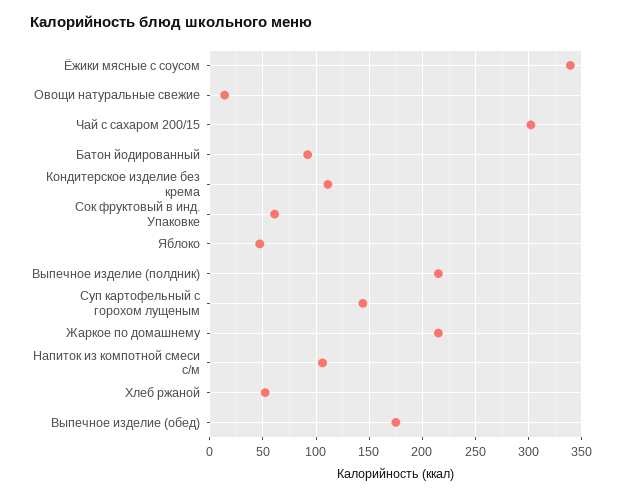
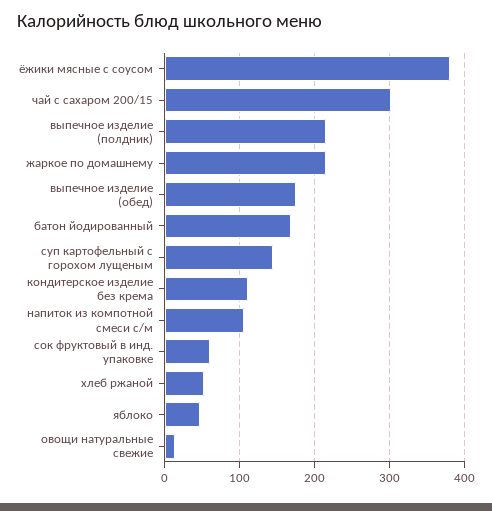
Ёжики мясные с соусом: 340 -> 380
Батон йодированный: 90 -> 170

